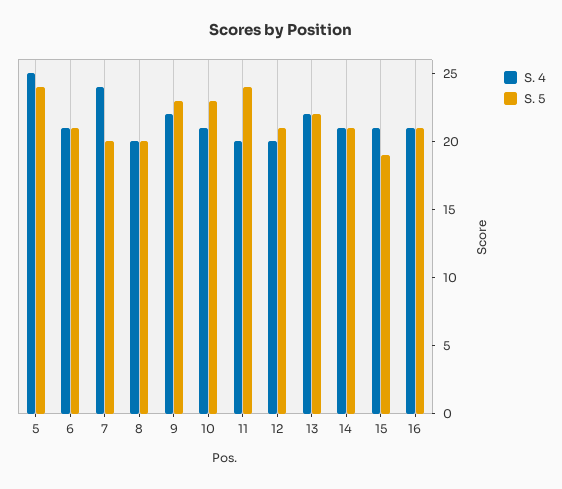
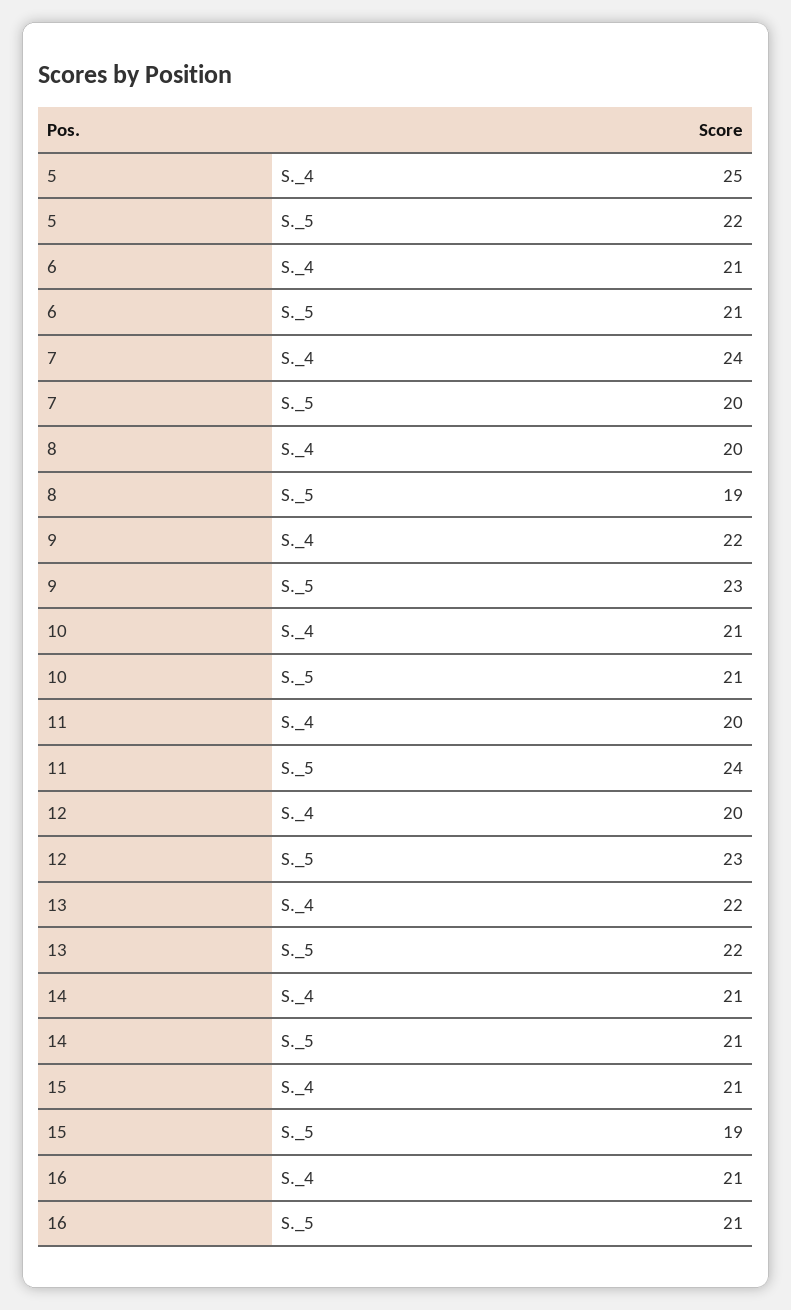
S. 5, 5: 24 -> 22
S. 5, 8: 20 -> 19
S. 5, 10: 23 -> 21
S. 5, 12: 21 -> 23

